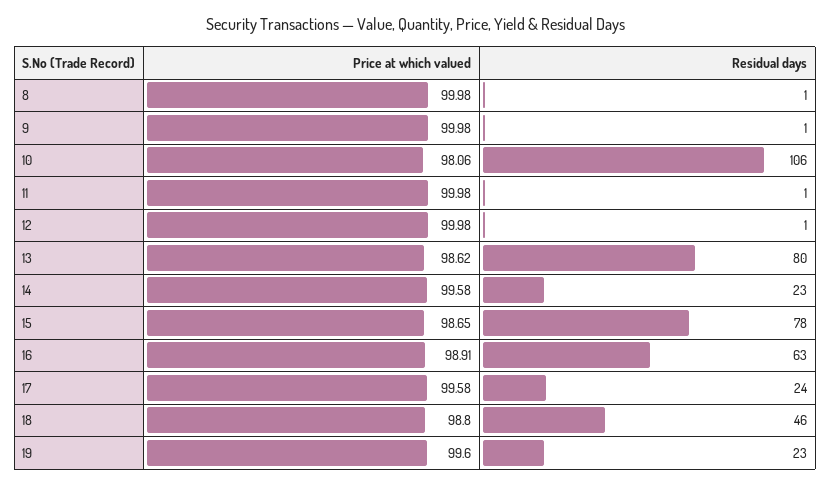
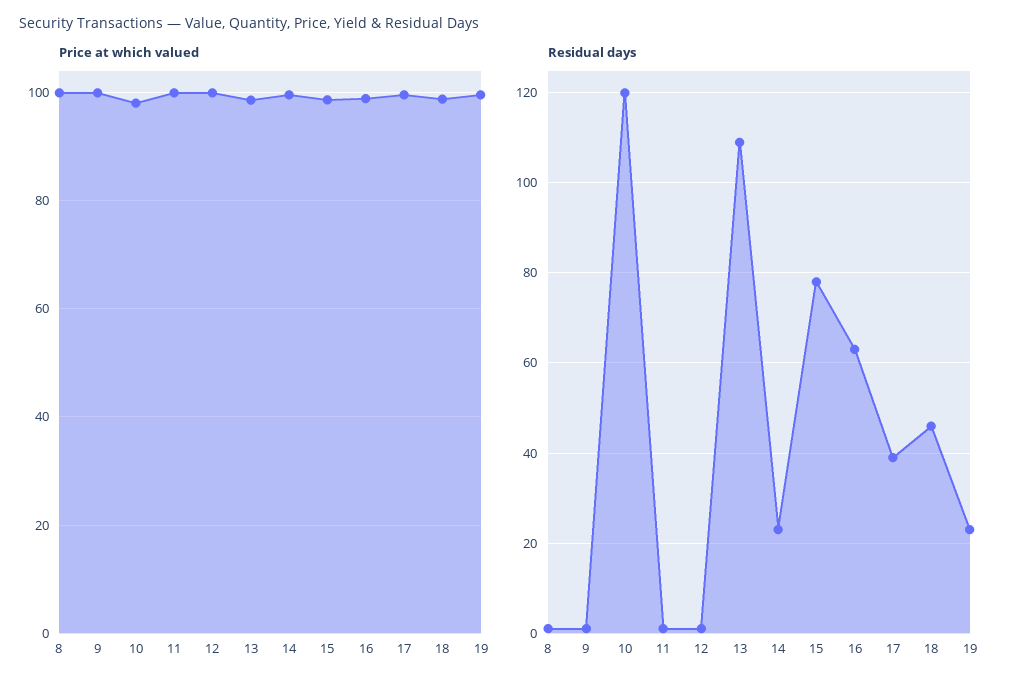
Residual days, 10: 106 -> 120
Residual days, 13: 80 -> 110
Residual days, 17: 24 -> 40

